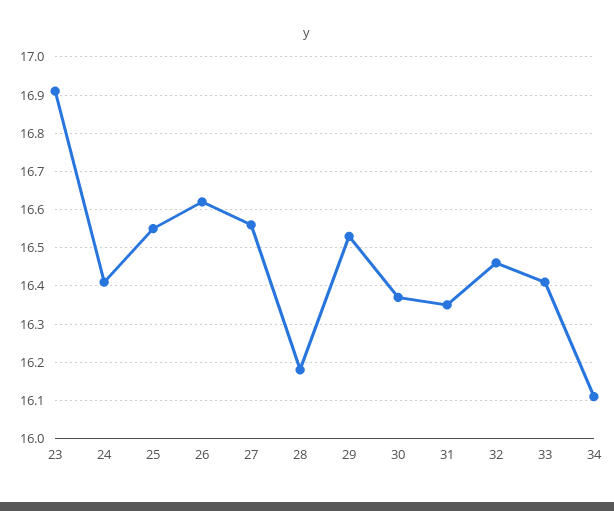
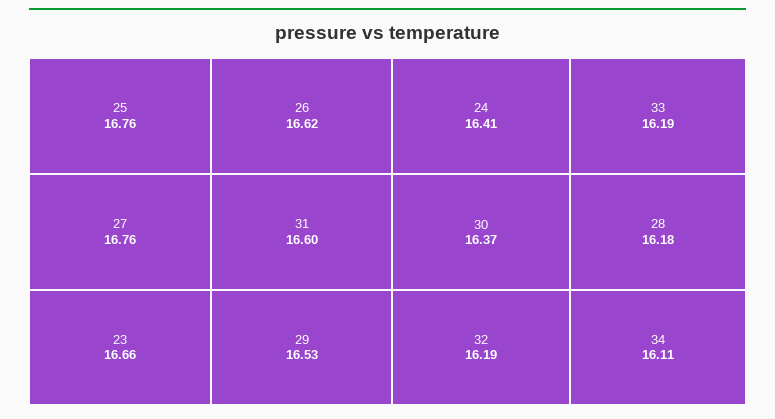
23: 16.9 -> 16.66
25: 16.55 -> 16.76
27: 16.55 -> 16.76
31: 16.35 -> 16.6
32: 16.45 -> 16.19
33: 16.4 -> 16.19

